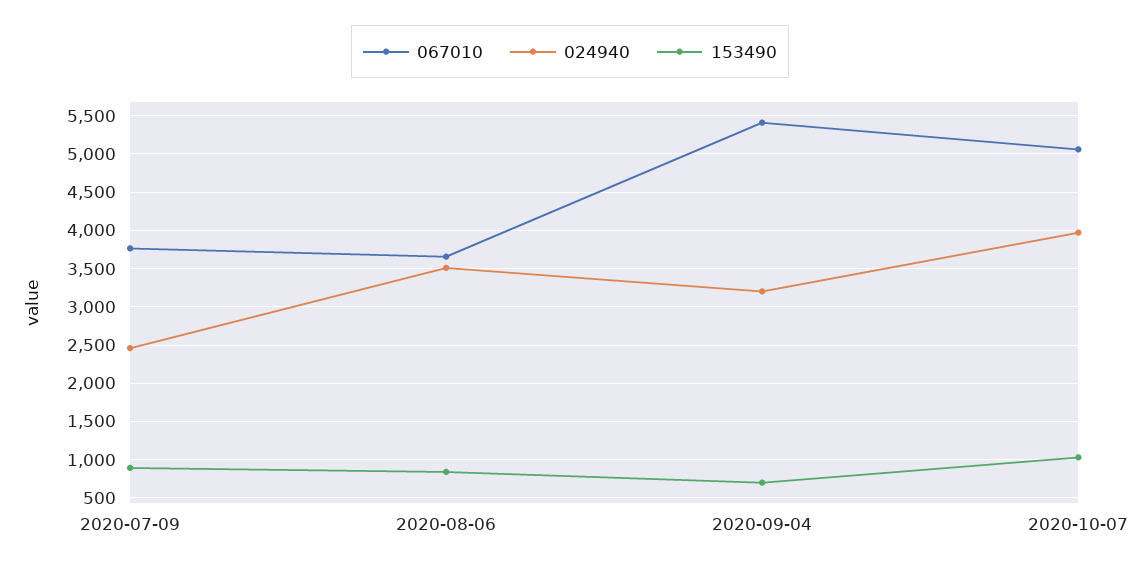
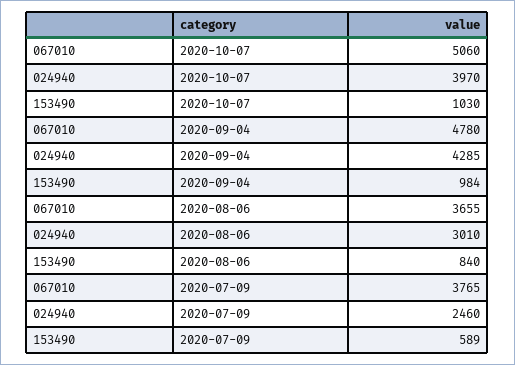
153490, 2020-07-09: 900 -> 589
024940, 2020-08-06: 3500 -> 3010
067010, 2020-09-04: 5400 -> 4780
024940, 2020-09-04: 3200 -> 4285
153490, 2020-09-04: 700 -> 984

